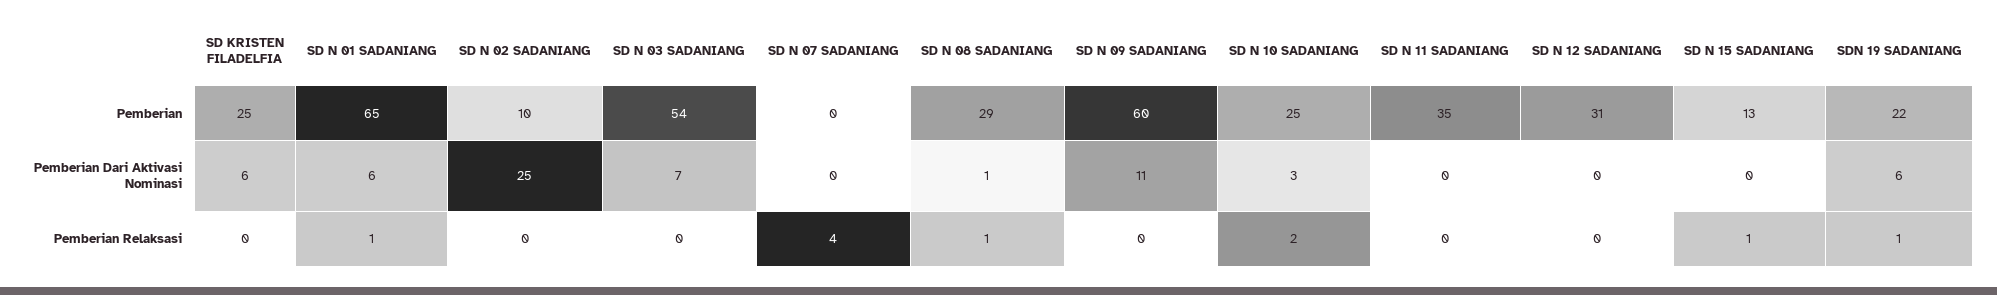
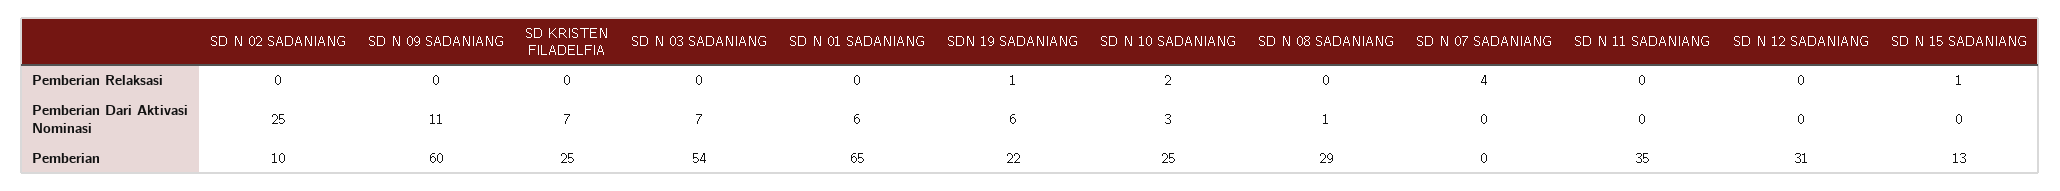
SD KRISTEN FILADELFIA, Pemberian Dari Aktivasi Nominasi: 6 -> 7
SD N 01 SADANIANG, Pemberian Relaksasi: 1 -> 0
SD N 08 SADANIANG, Pemberian Relaksasi: 1 -> 0

